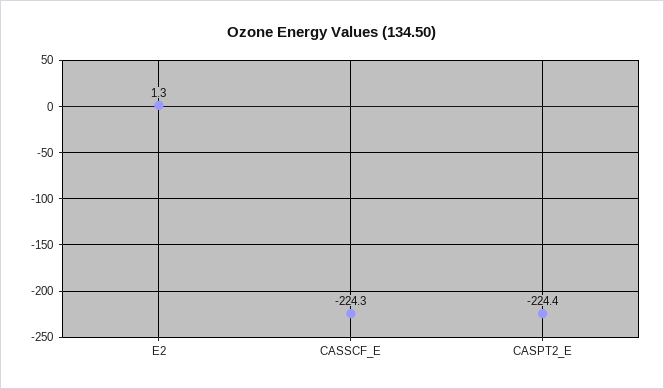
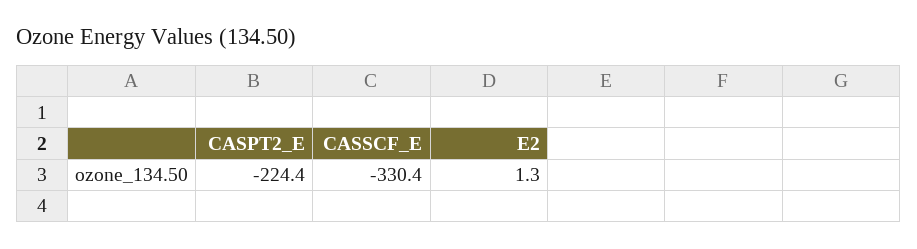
CASSCF_E: -224.3 -> -330.4

